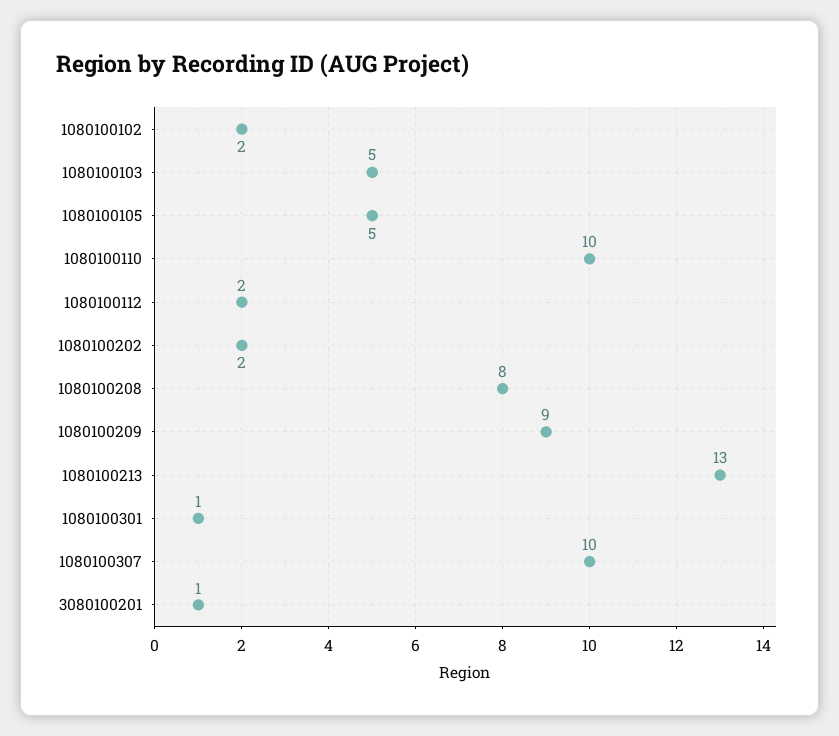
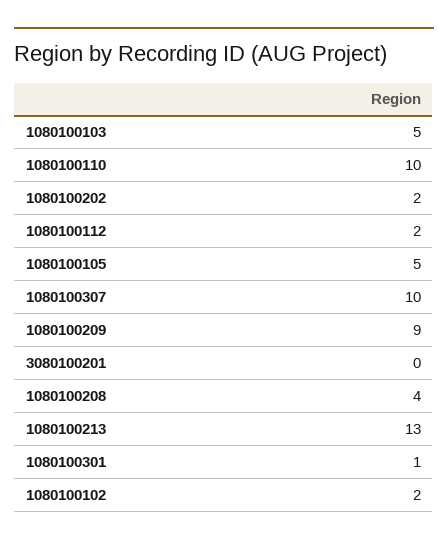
1080100208: 8 -> 4
3080100201: 1 -> 0

